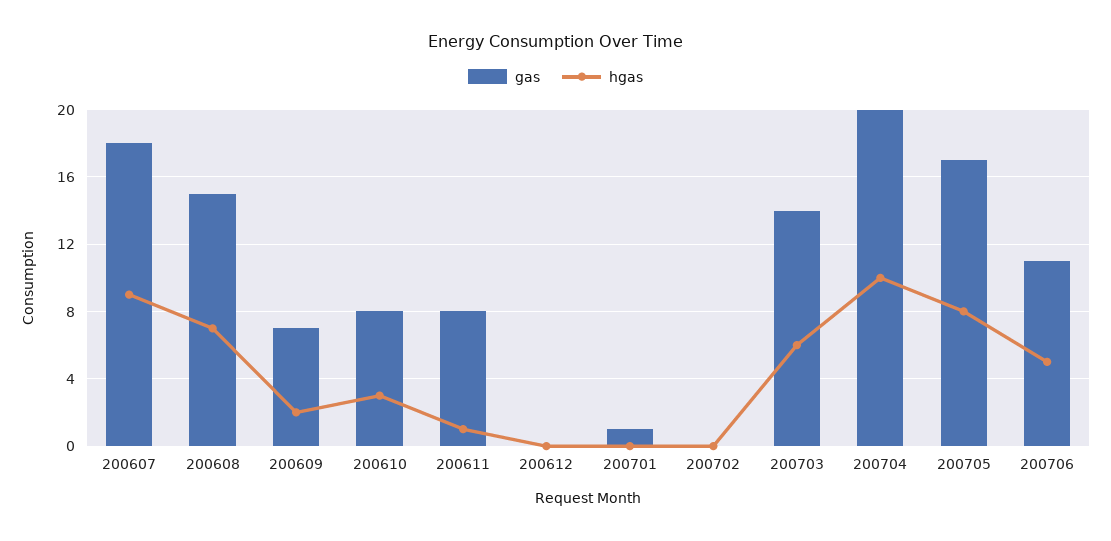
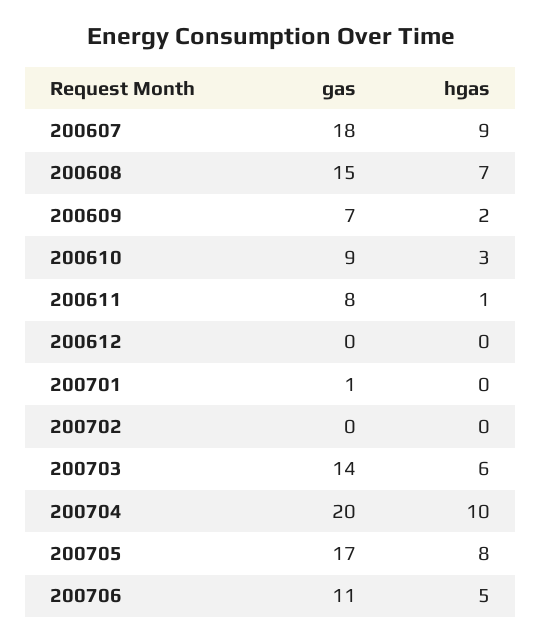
gas, 200610: 8 -> 9

